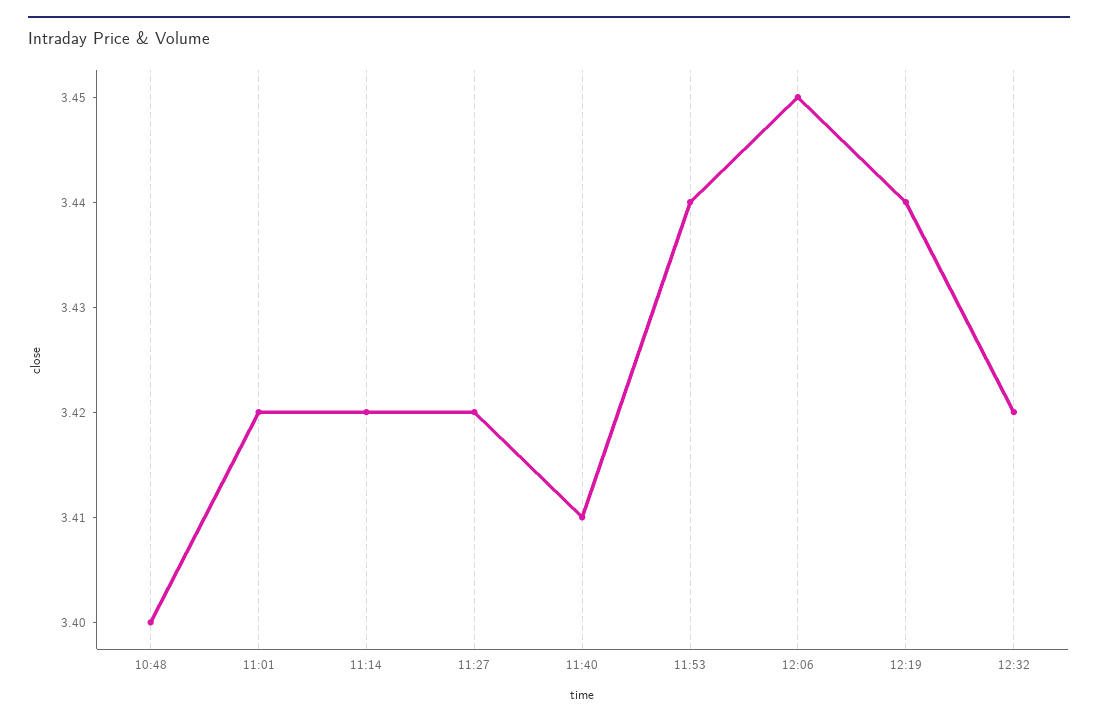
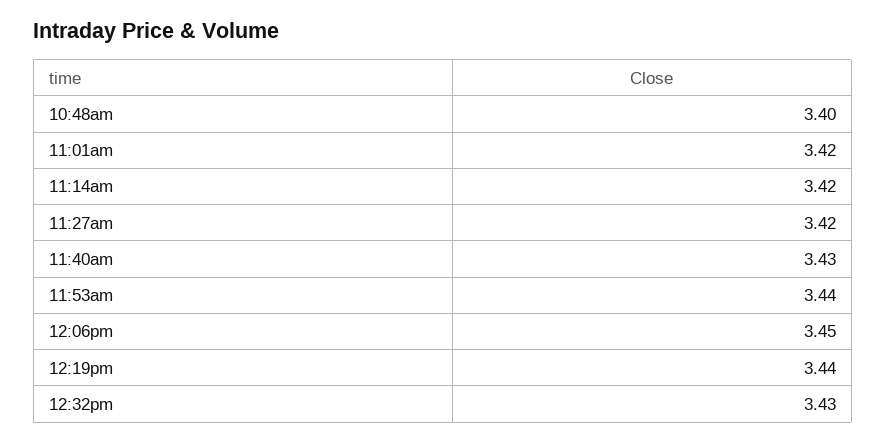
11:40: 3.41 -> 3.43
12:32: 3.42 -> 3.43

